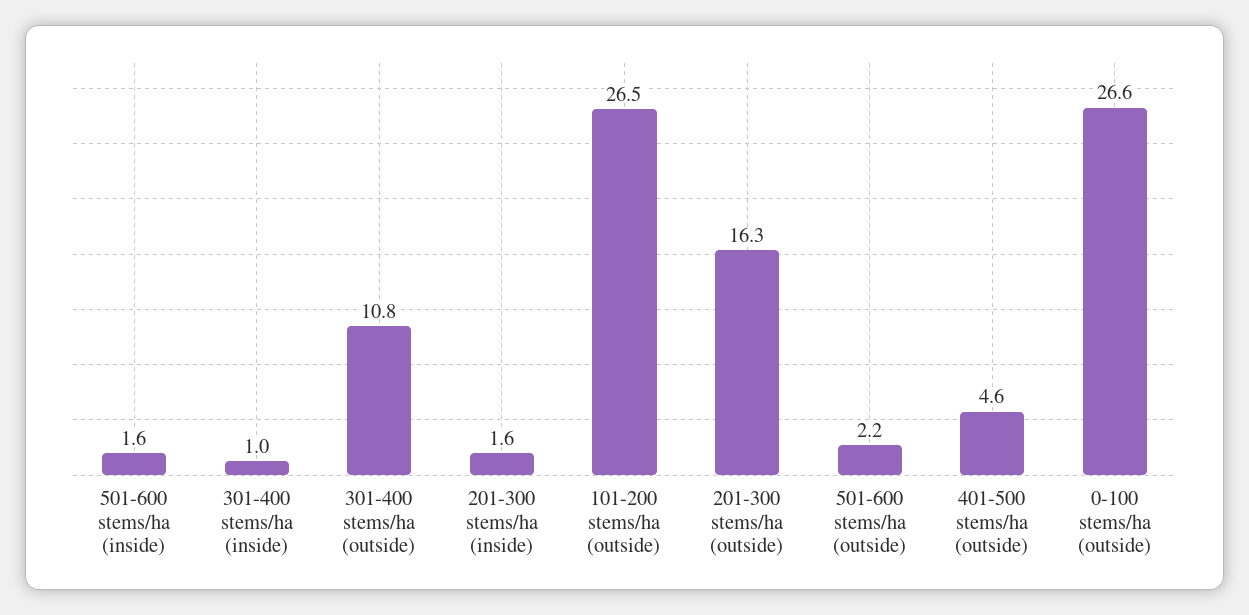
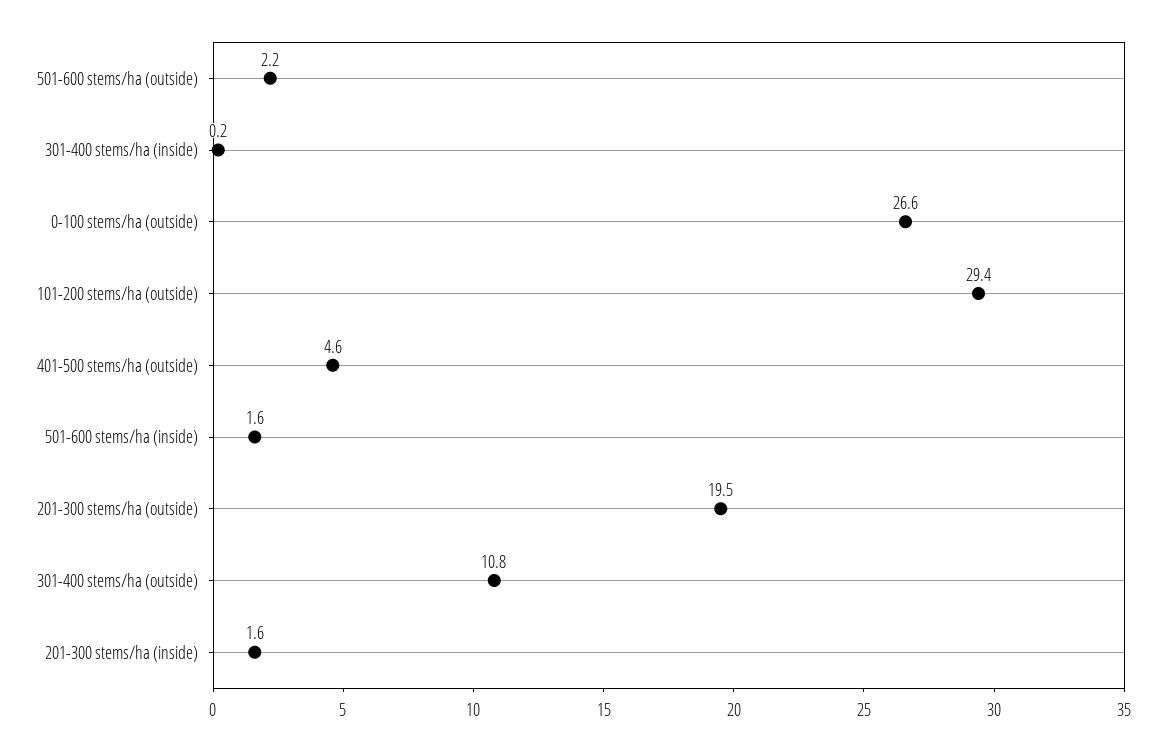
301-400 stems/ha (inside): 1 -> 0.2
101-200 stems/ha (outside): 26.5 -> 29.4
201-300 stems/ha (outside): 16.3 -> 19.5

